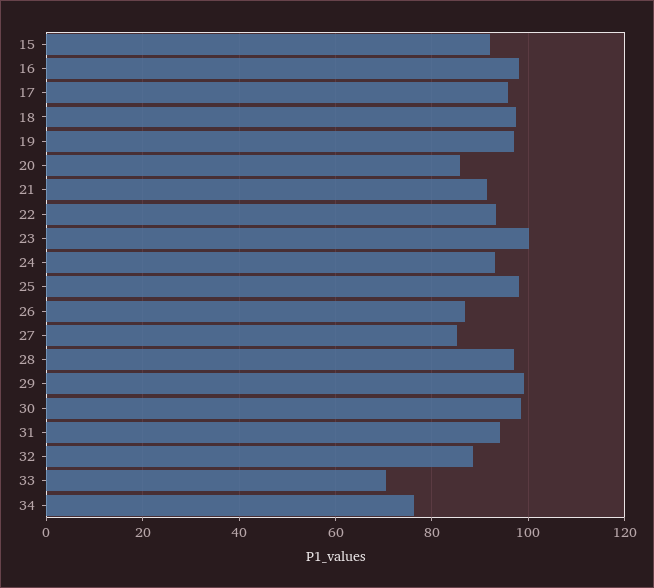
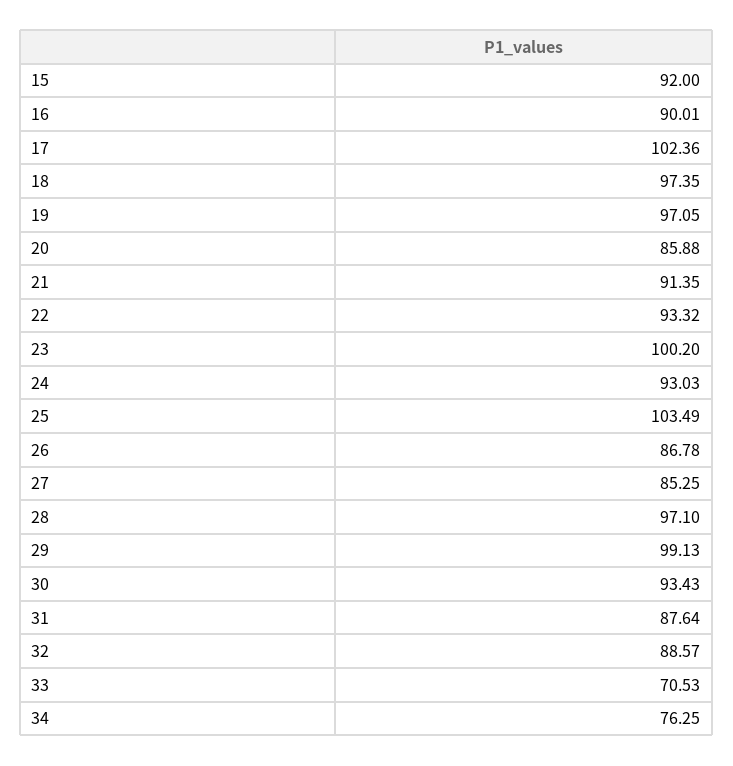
16: 98 -> 90.01
17: 96 -> 102.36
25: 98 -> 103.49
30: 98 -> 93.43
31: 94 -> 87.64

